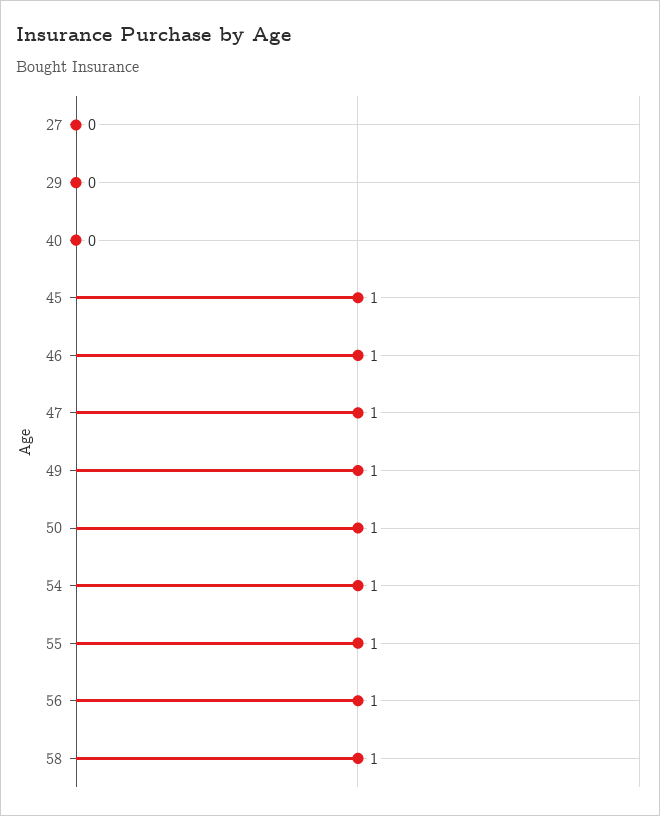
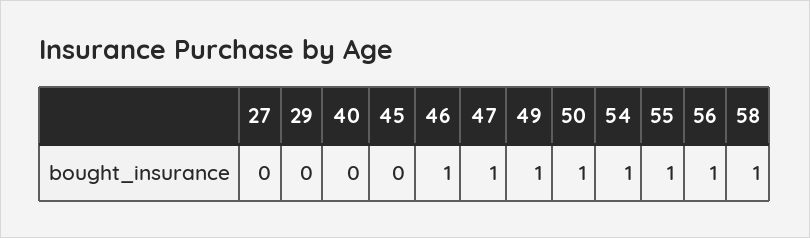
45: 1 -> 0

